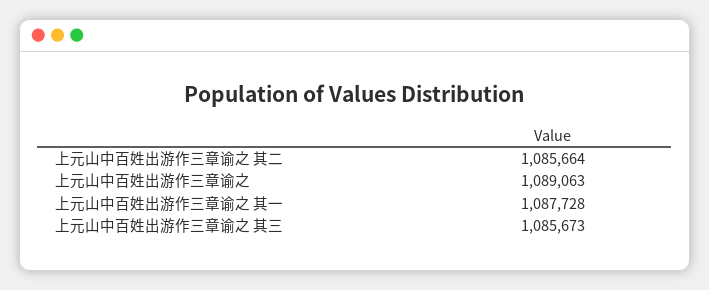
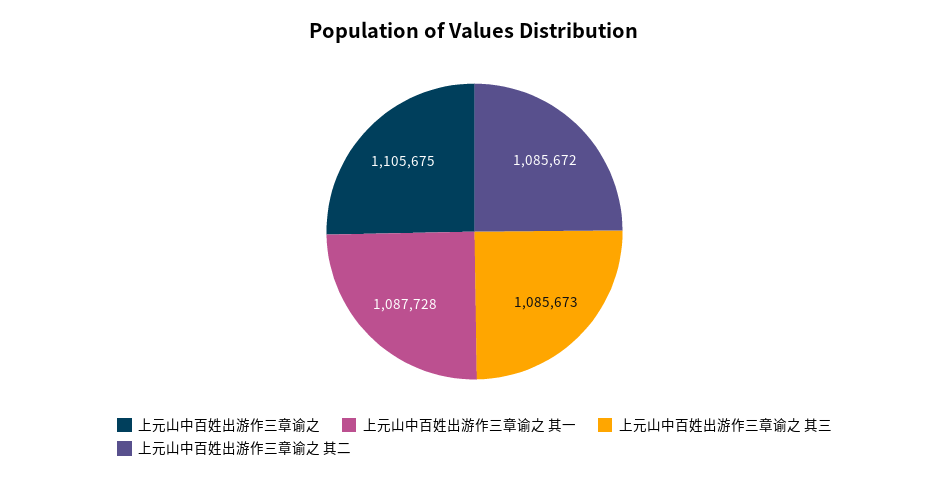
上元山中百姓出游作三章谕之 其二: 1085664 -> 1085672
上元山中百姓出游作三章谕之: 1089063 -> 1105675

